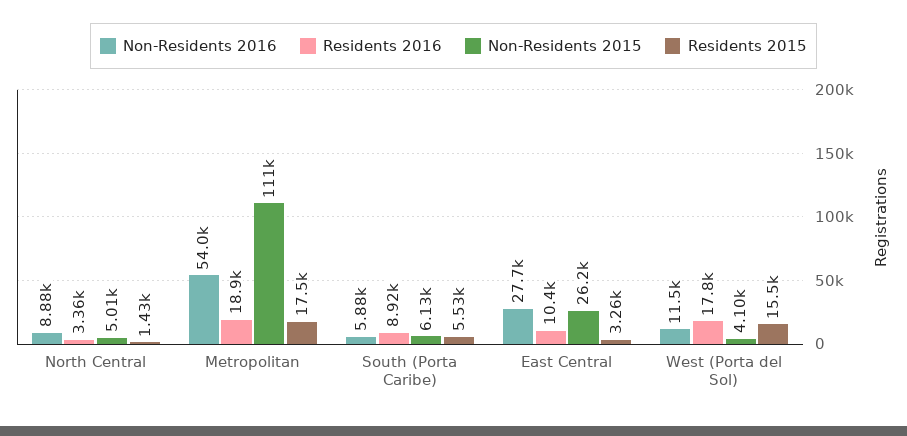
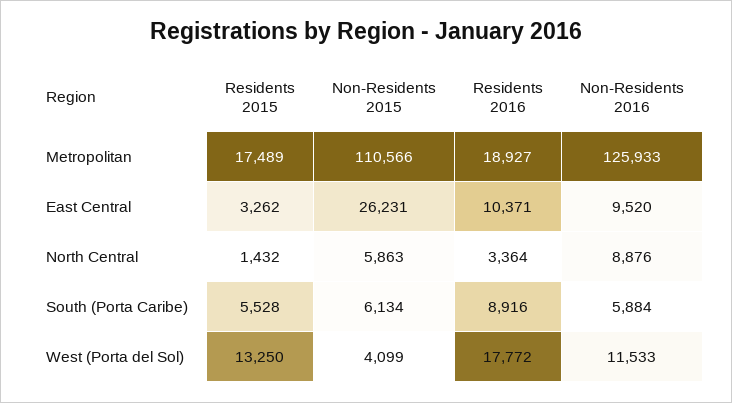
Non-Residents 2015, North Central: 5010 -> 5863
Non-Residents 2016, Metropolitan: 54000 -> 125933
Non-Residents 2016, East Central: 27700 -> 9520
Residents 2015, West (Porta del Sol): 15500 -> 13250

